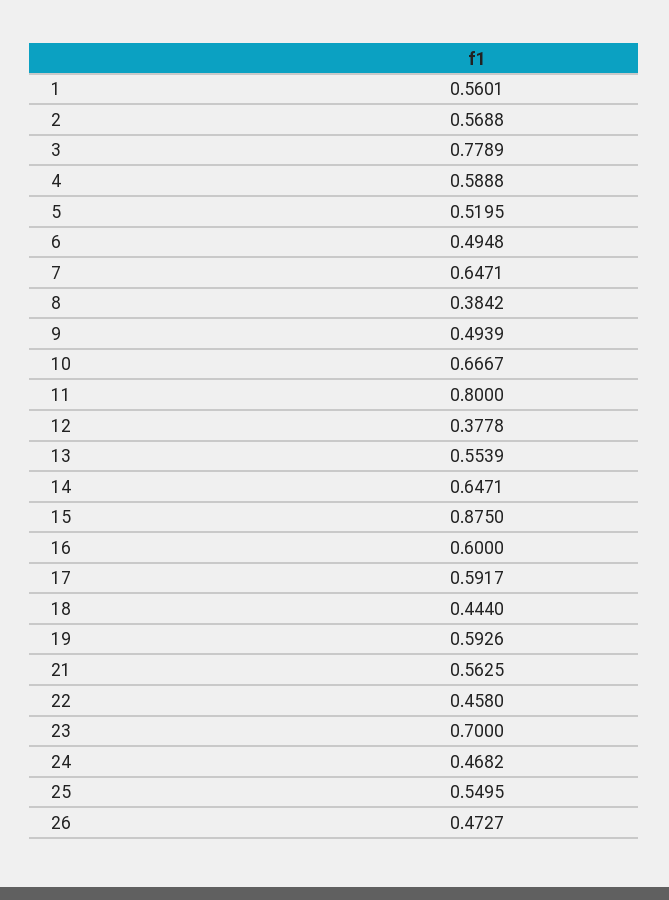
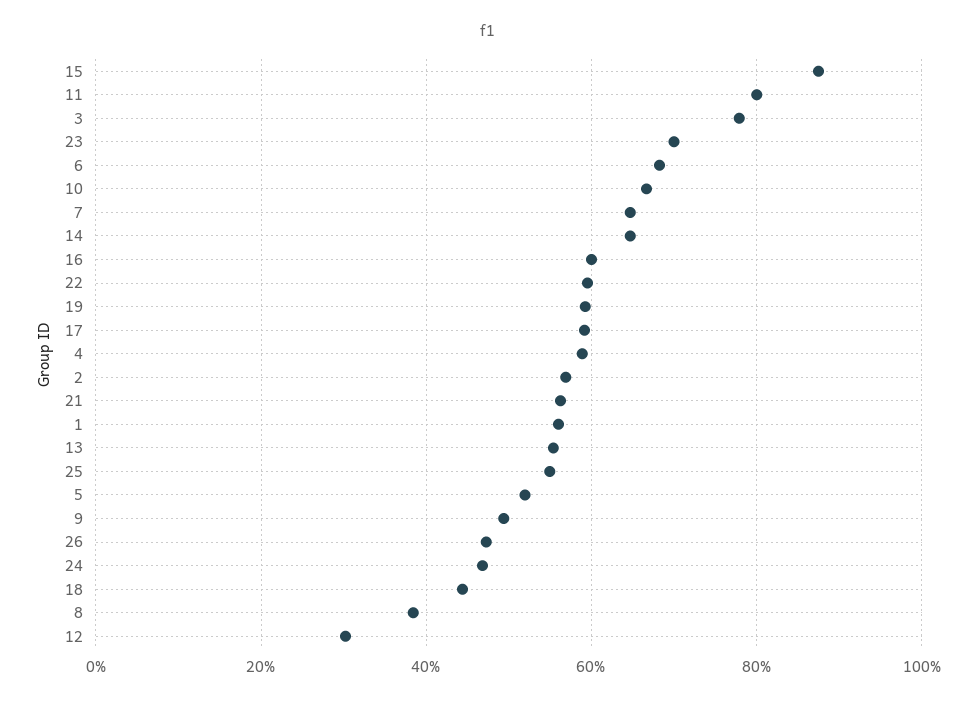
6: 0.4948 -> 0.68
12: 0.3778 -> 0.3
22: 0.458 -> 0.6

